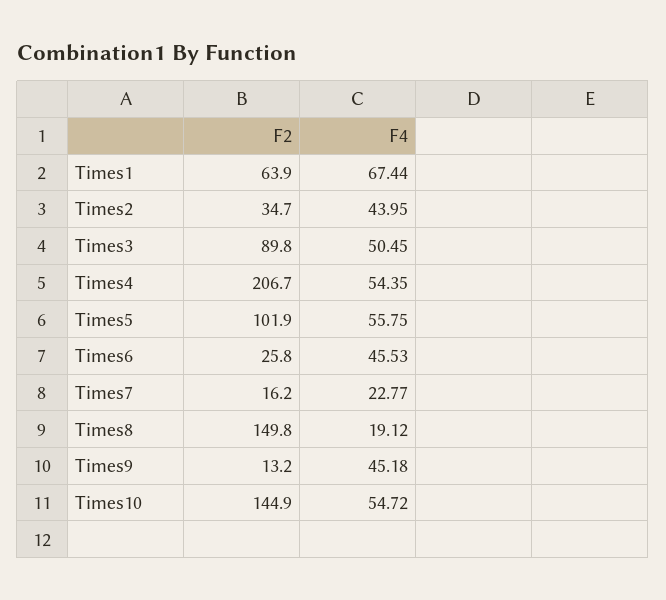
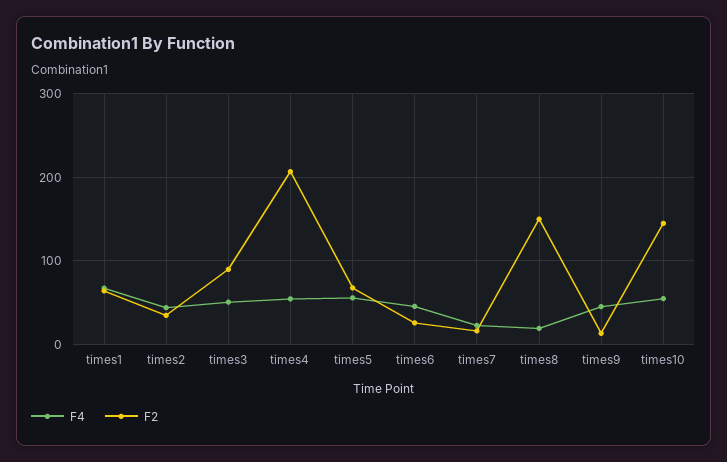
F2, Times5: 101.9 -> 70

